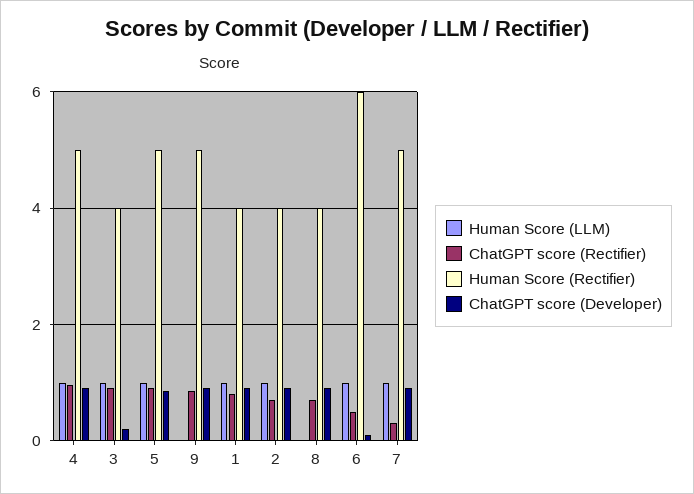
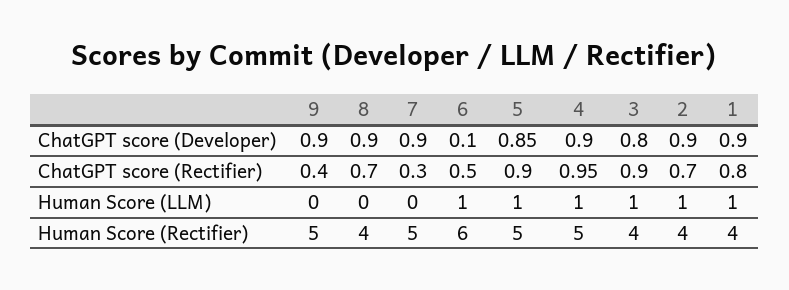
ChatGPT score (Developer), 3: 0.2 -> 0.8
ChatGPT score (Rectifier), 9: 0.8 -> 0.4
Human Score (LLM), 7: 1 -> 0

